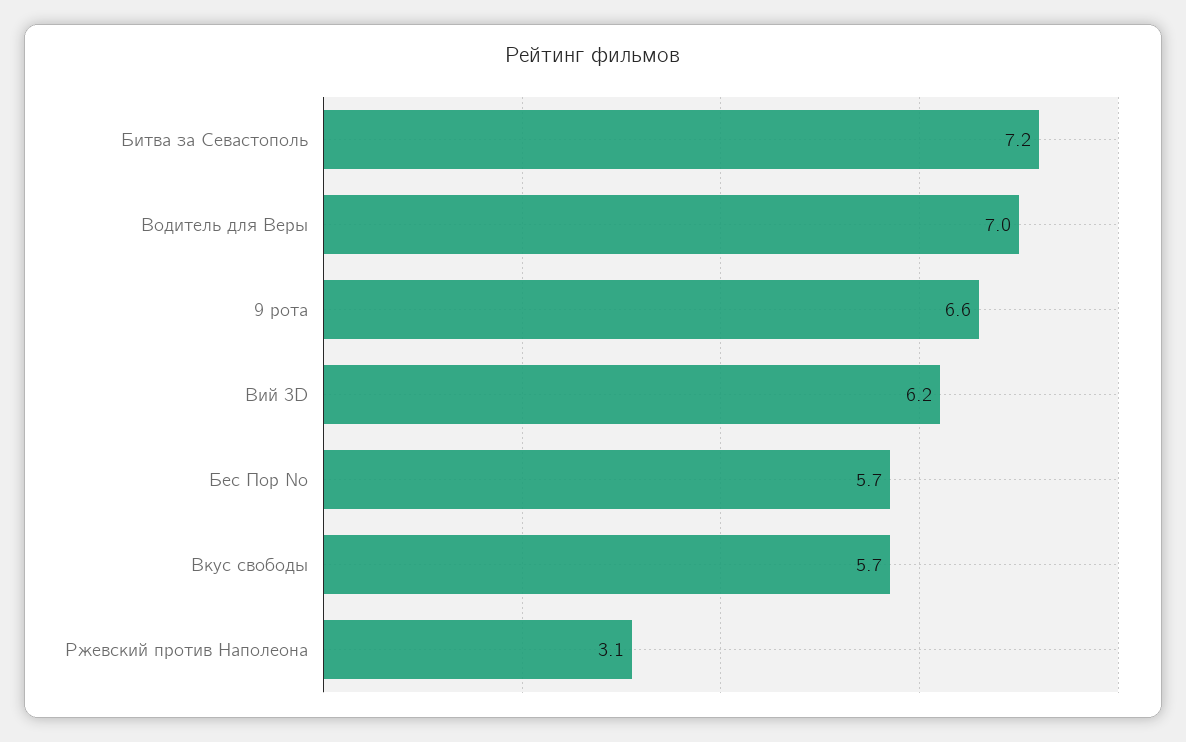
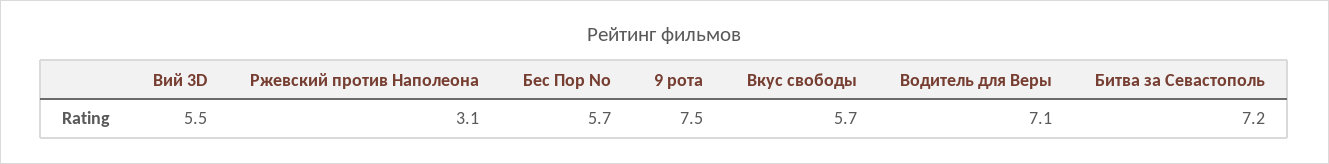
Водитель для Веры: 7 -> 7.1
9 рота: 6.6 -> 7.5
Вий 3D: 6.2 -> 5.5

